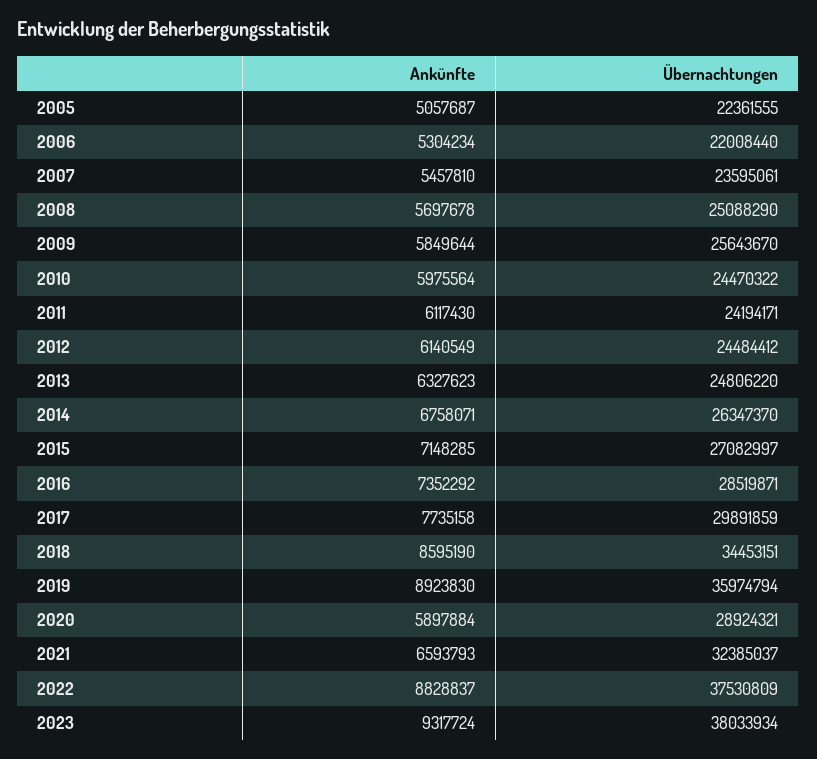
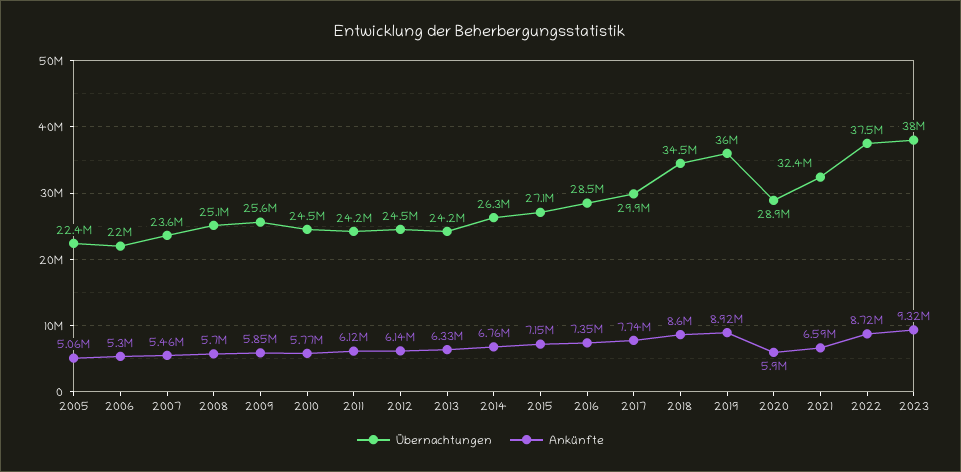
Ankünfte, 2010: 5975564 -> 5770000
Übernachtungen, 2013: 24806220 -> 24200000
Ankünfte, 2022: 8828837 -> 8720000

